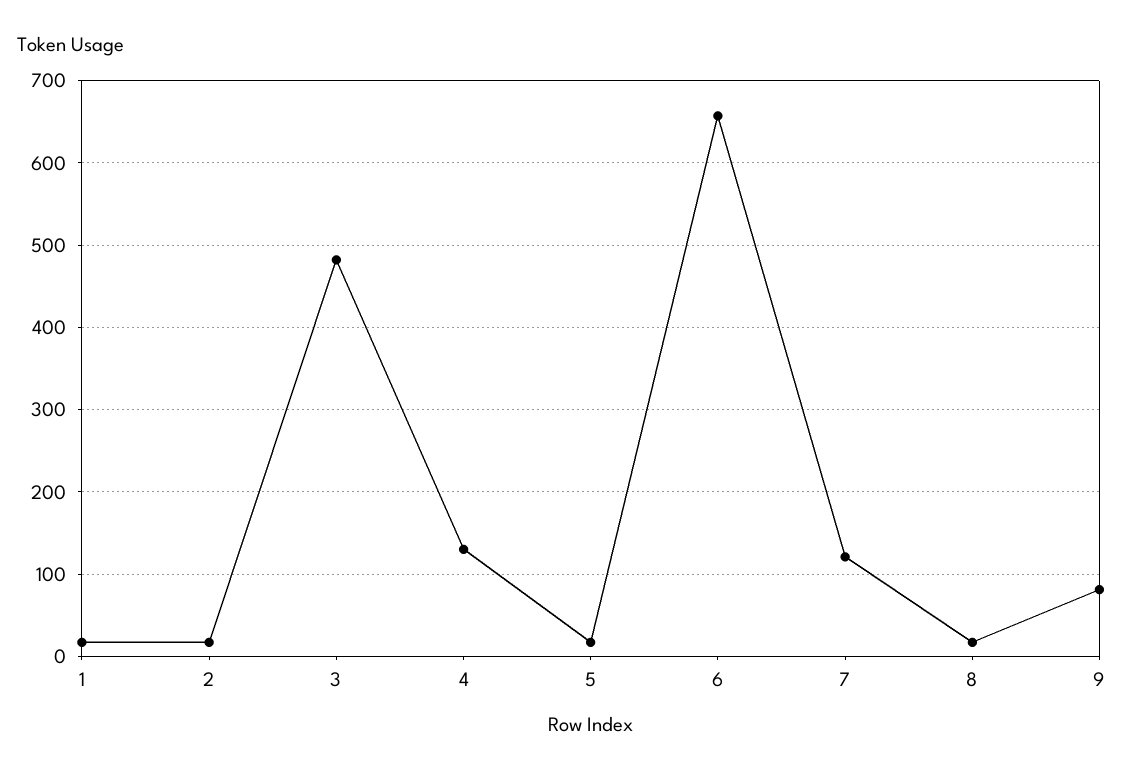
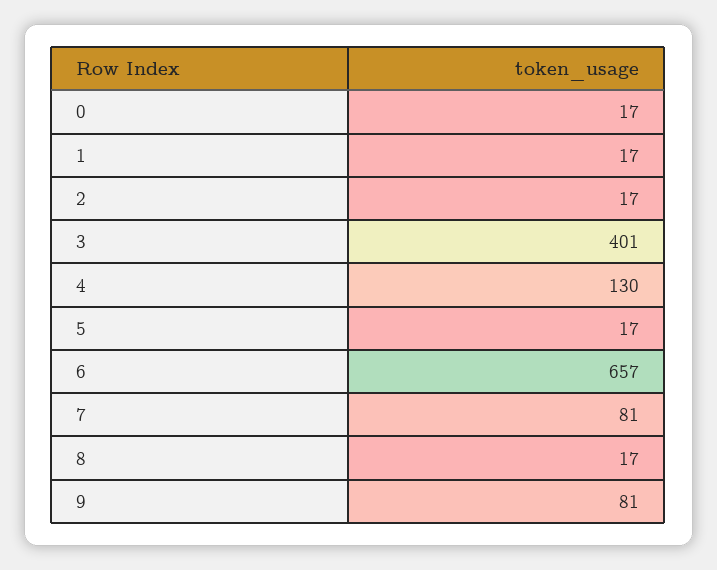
3: 480 -> 401
7: 120 -> 81
0: none -> 17

